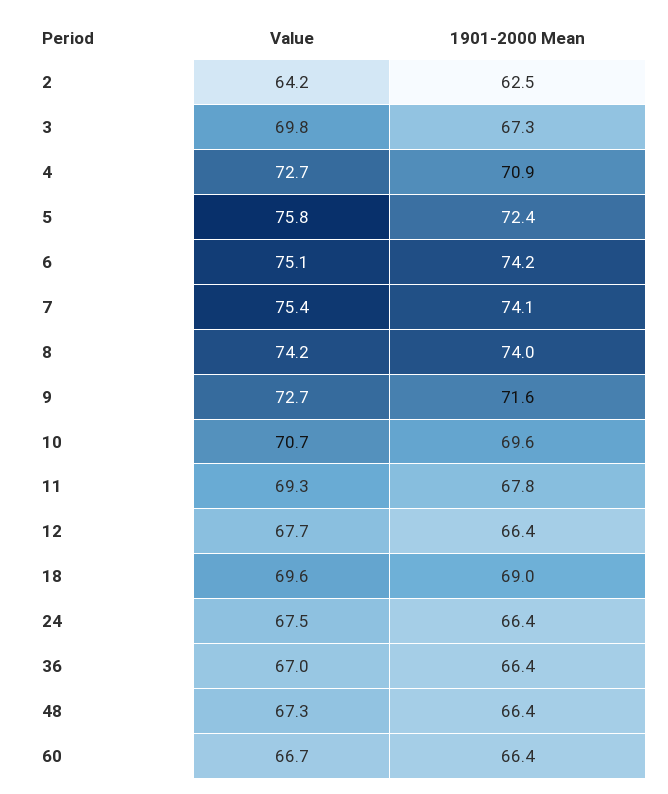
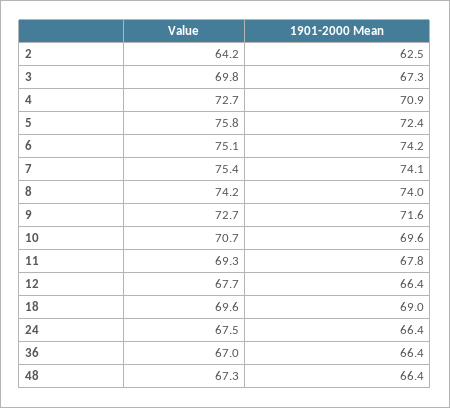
Value, 60: 66.7 -> none
1901-2000 Mean, 60: 66.4 -> none

